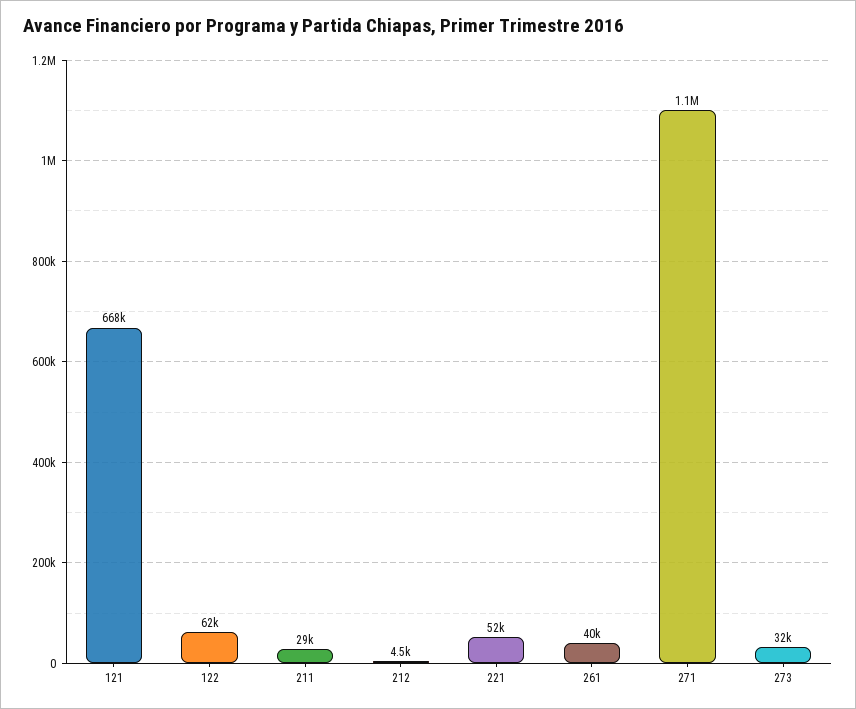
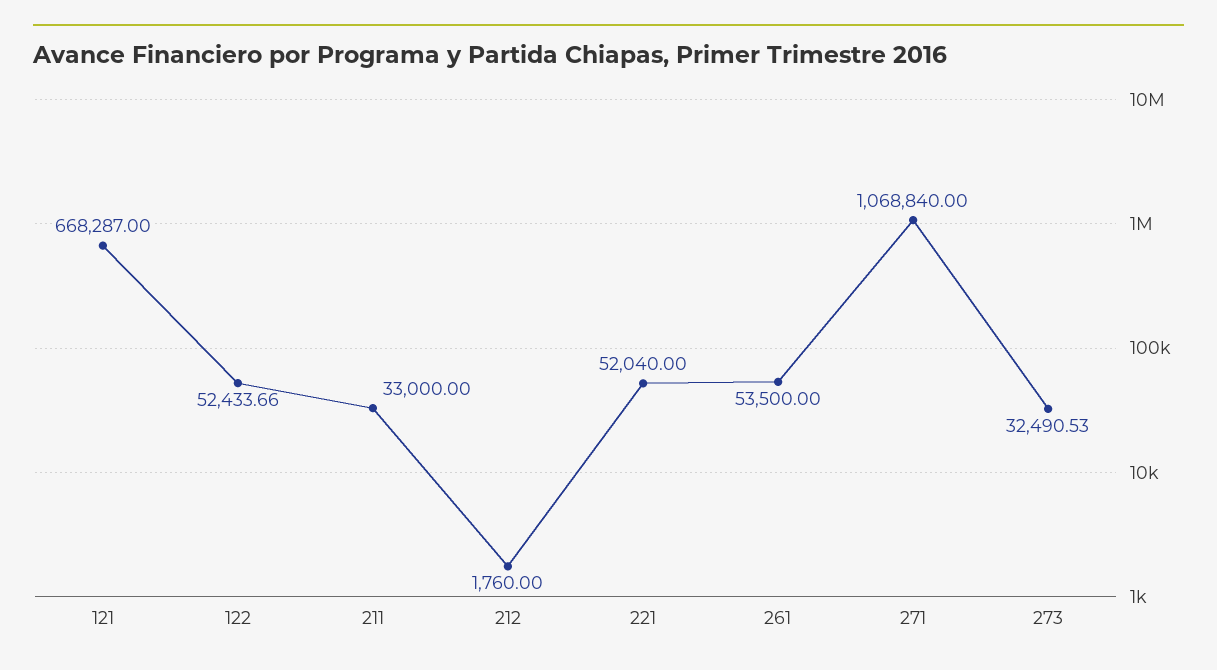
122: 62000 -> 52433.66
211: 29000 -> 33000
212: 4500 -> 1760
261: 40000 -> 53500

